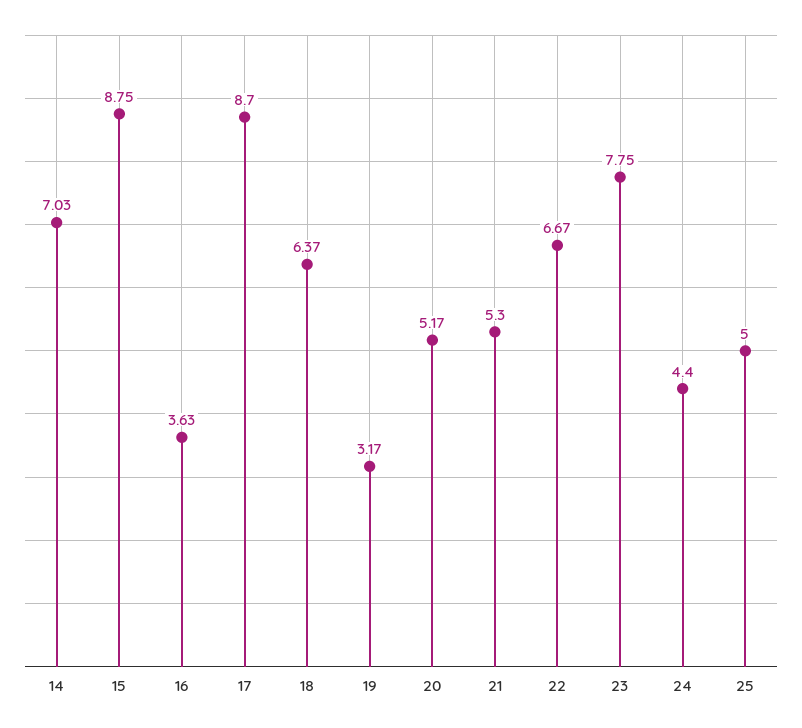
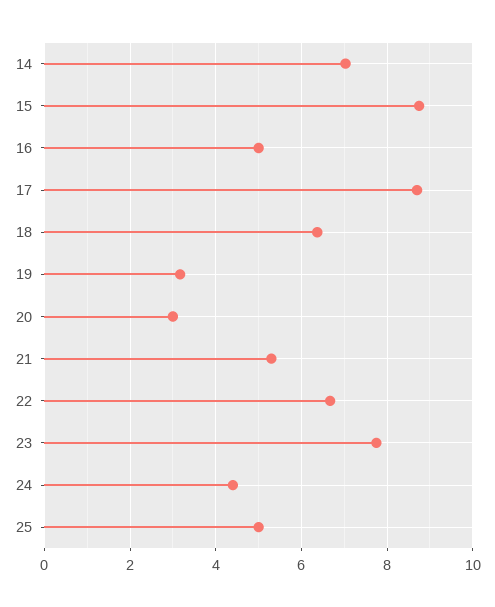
16: 3.63 -> 5
20: 5.17 -> 3

